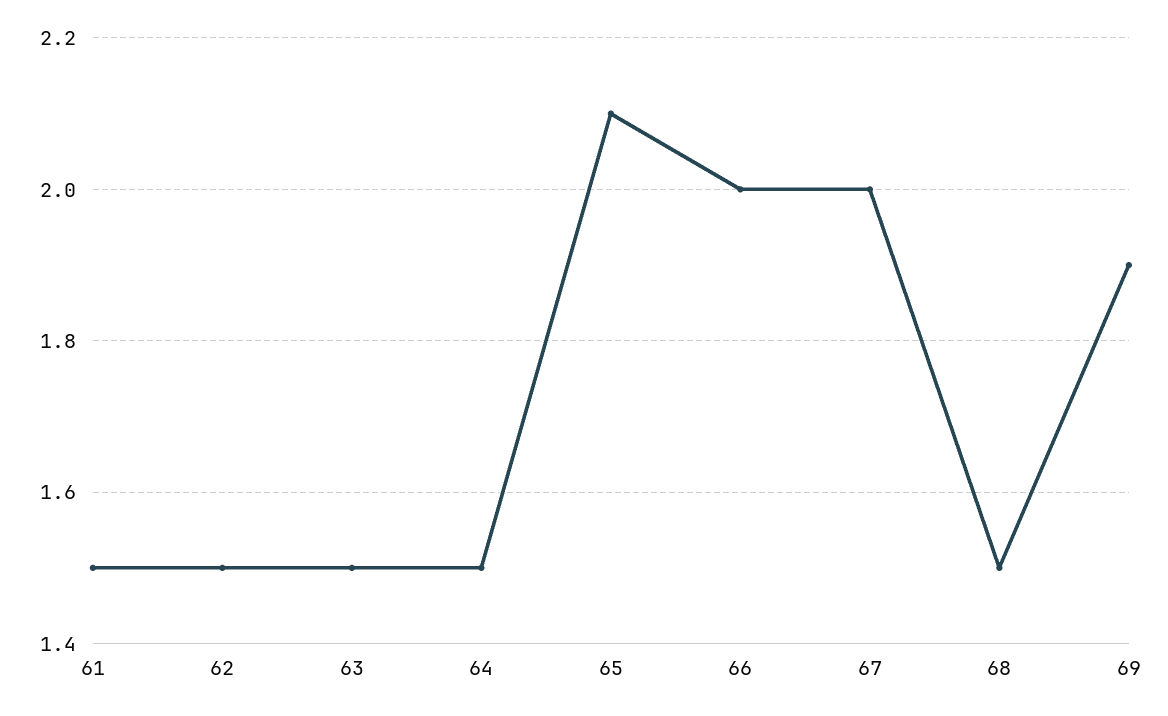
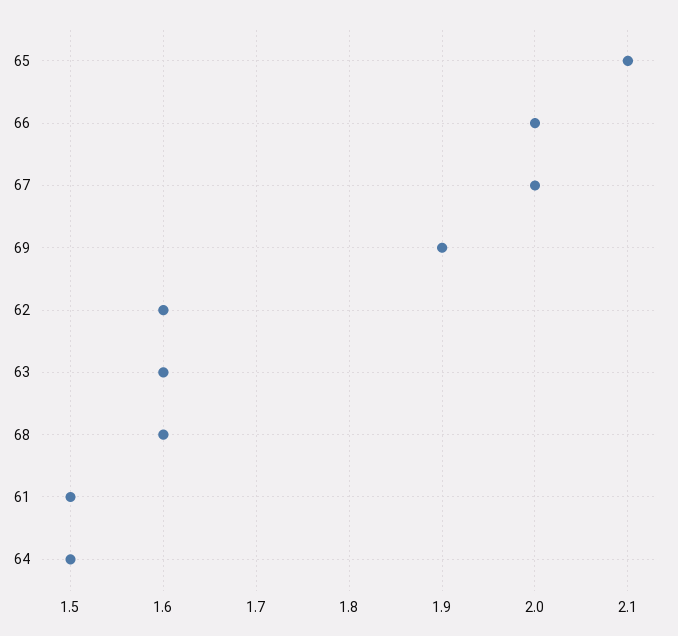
62: 1.5 -> 1.6
63: 1.5 -> 1.6
68: 1.5 -> 1.6

